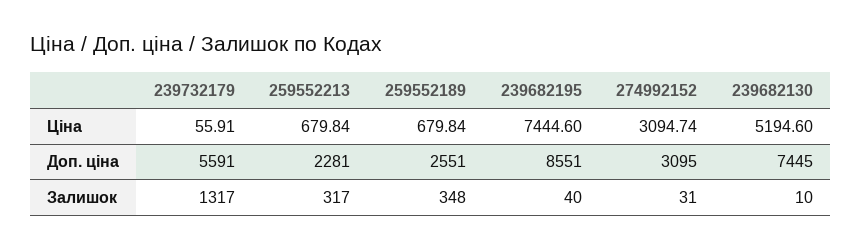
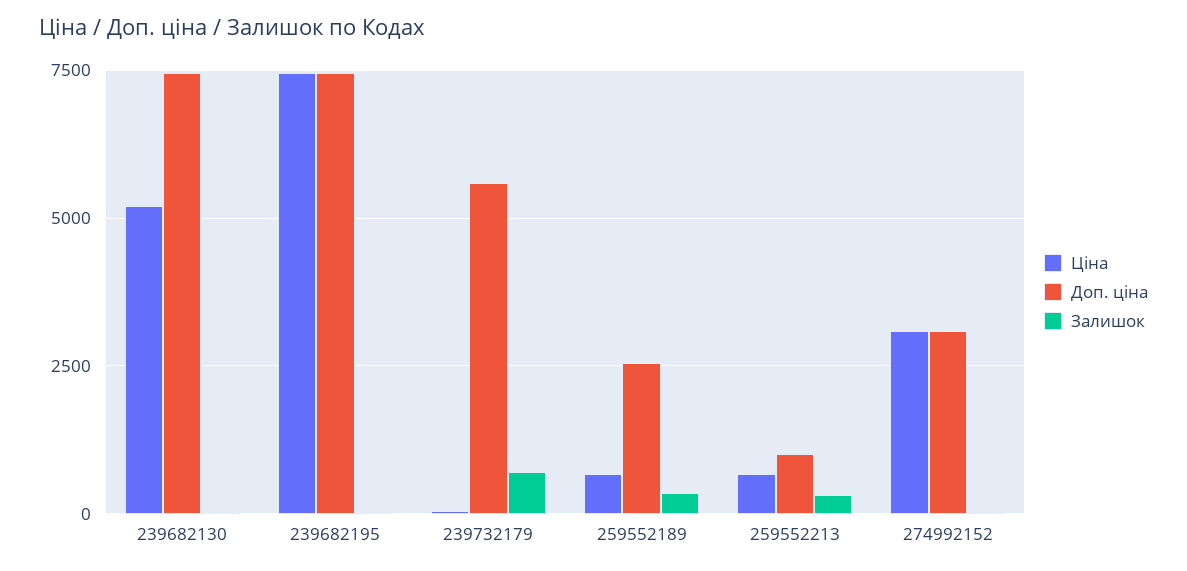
Доп. ціна, 259552213: 2281 -> 1000
Доп. ціна, 239682195: 8551 -> 7500
Залишок, 239732179: 1317 -> 750

